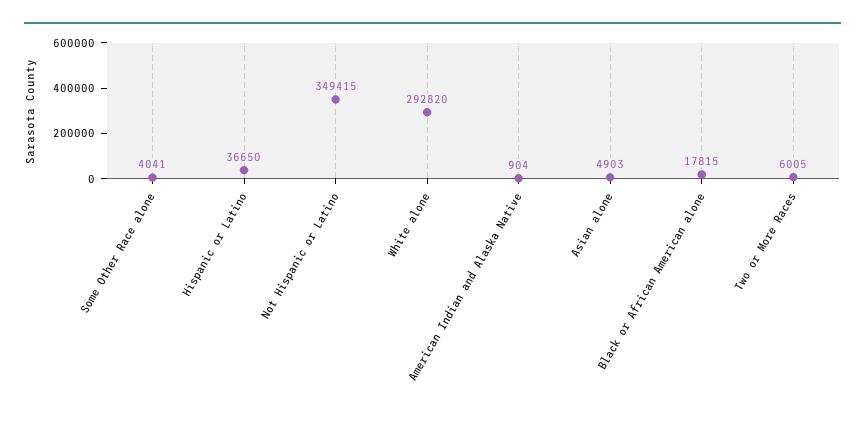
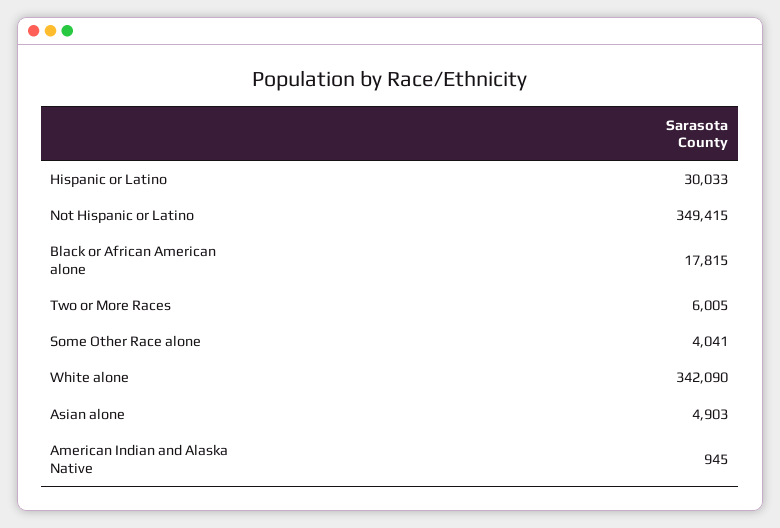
Hispanic or Latino: 36650 -> 30033
White alone: 292820 -> 342090
American Indian and Alaska Native: 904 -> 945

